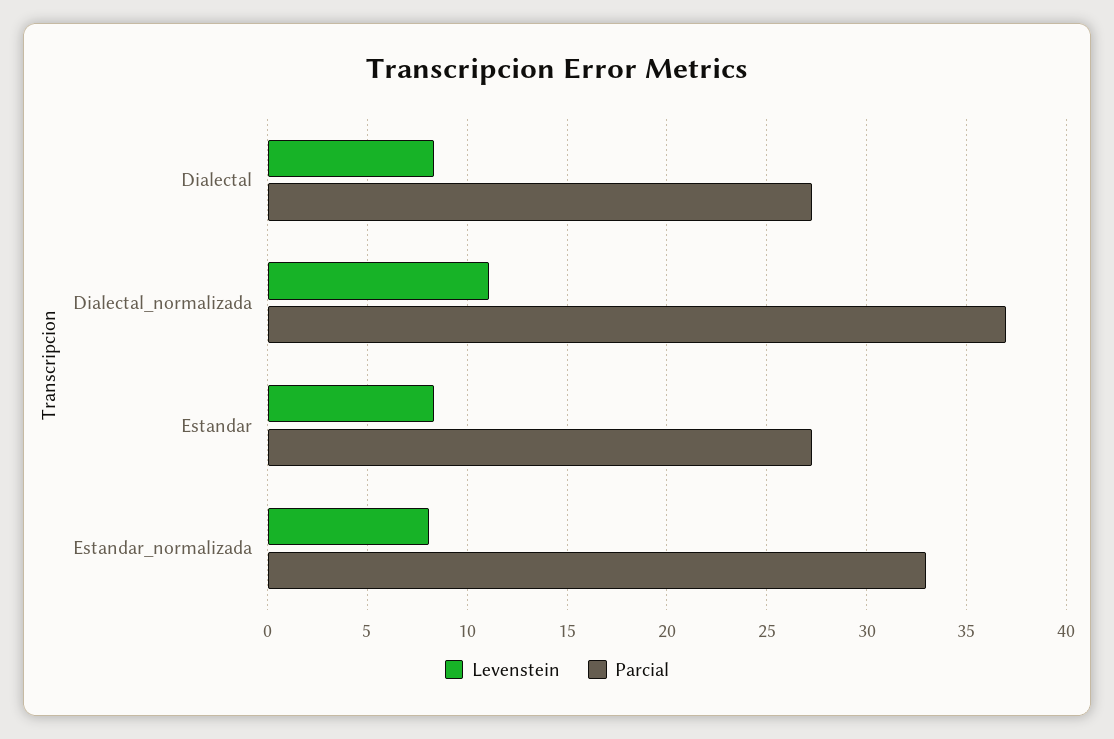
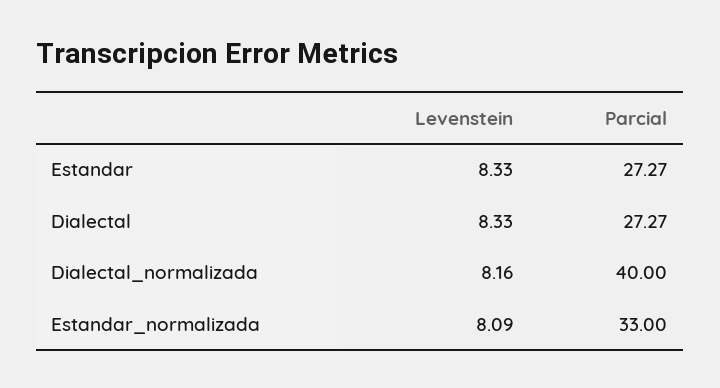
Levenstein, Dialectal_normalizada: 11 -> 8.16
Parcial, Dialectal_normalizada: 37 -> 40

